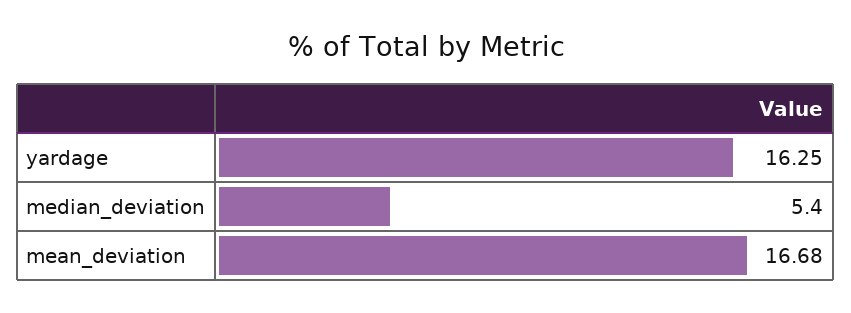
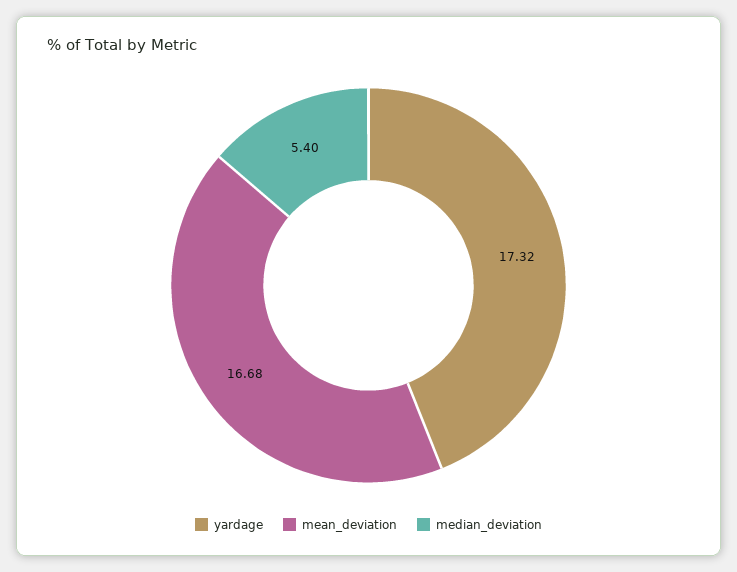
yardage: 16.25 -> 17.32

